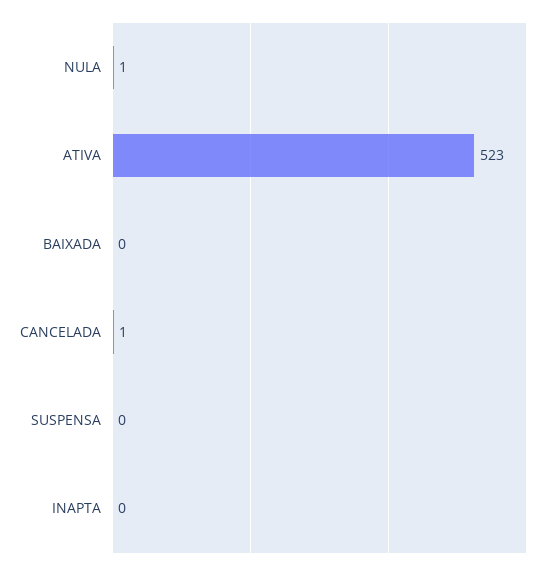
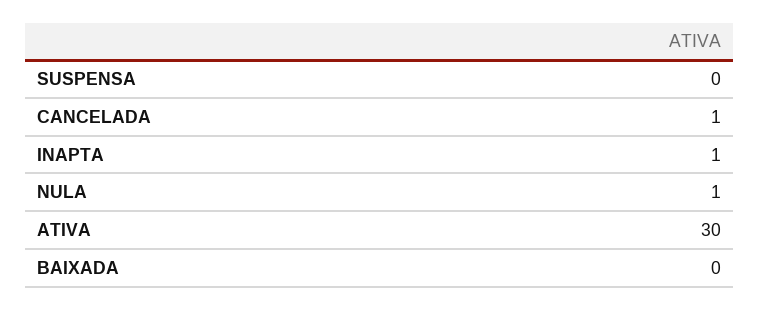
ATIVA: 523 -> 30
INAPTA: 0 -> 1

